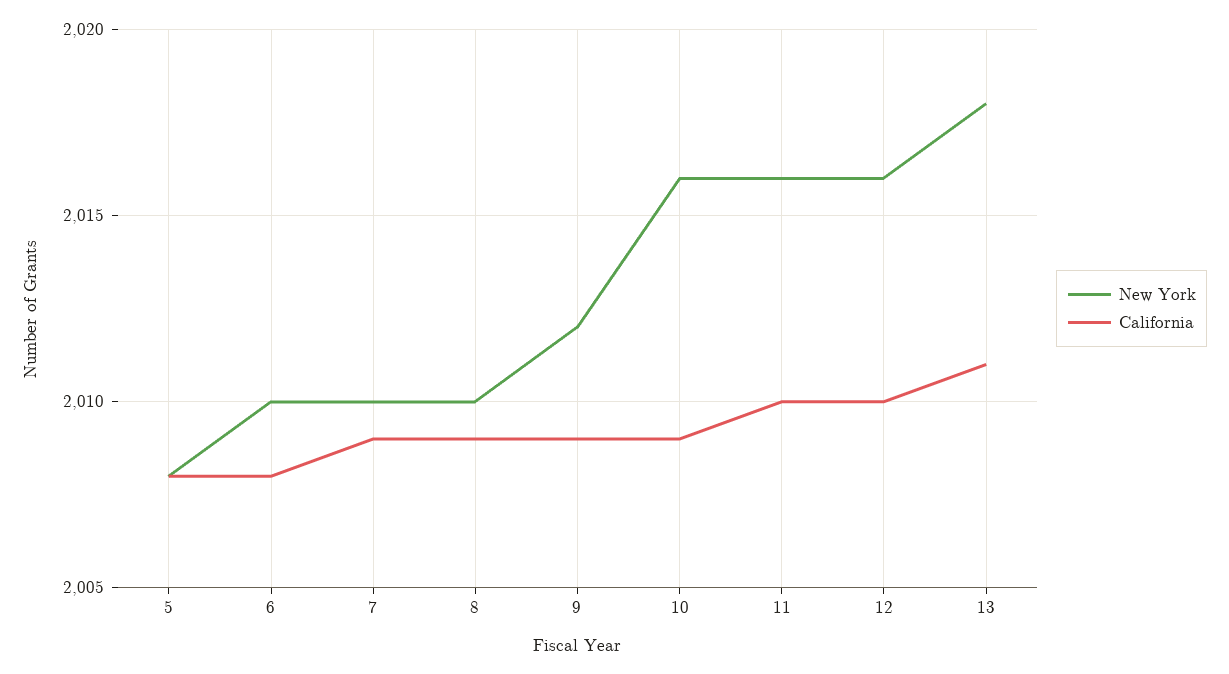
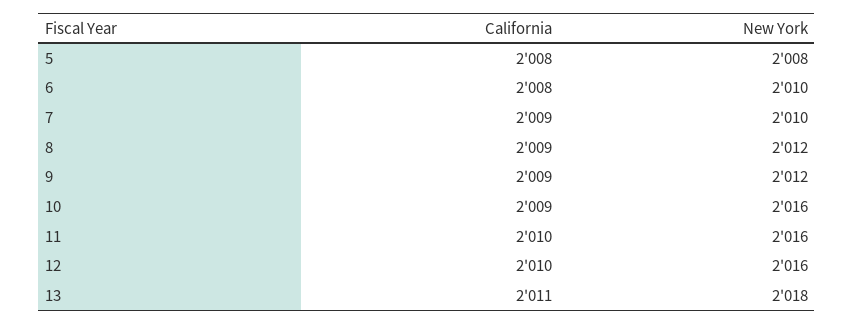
New York, 8: 2010 -> 2012

